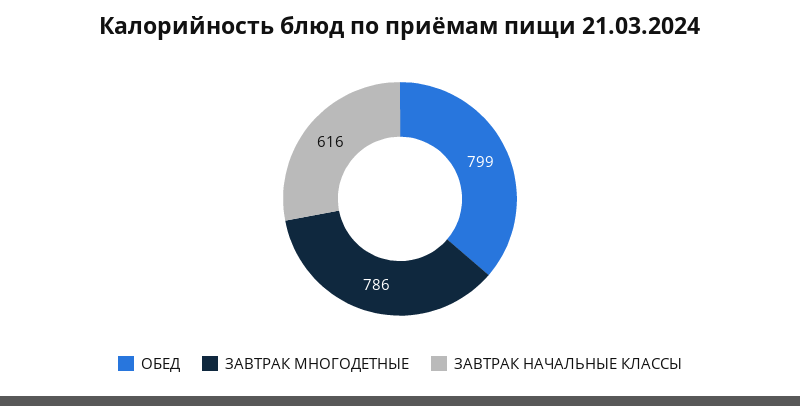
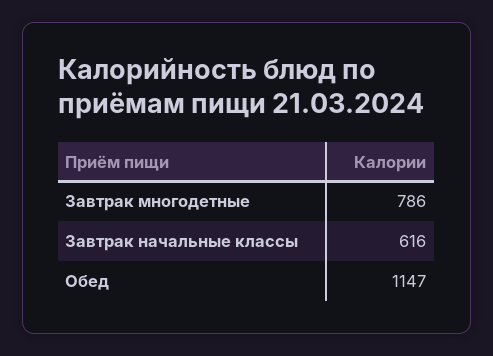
ОБЕД: 799 -> 1147

